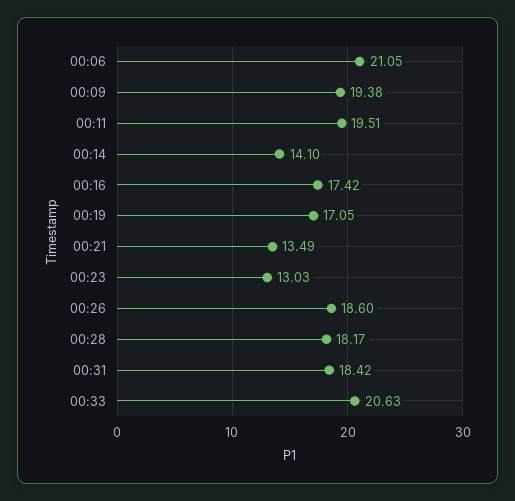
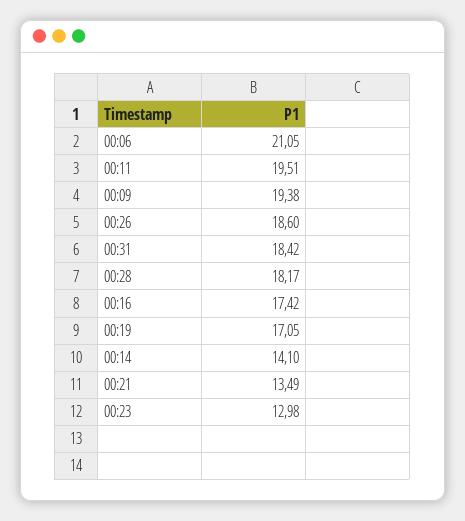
00:23: 13.03 -> 12.98
00:33: 20.63 -> none

